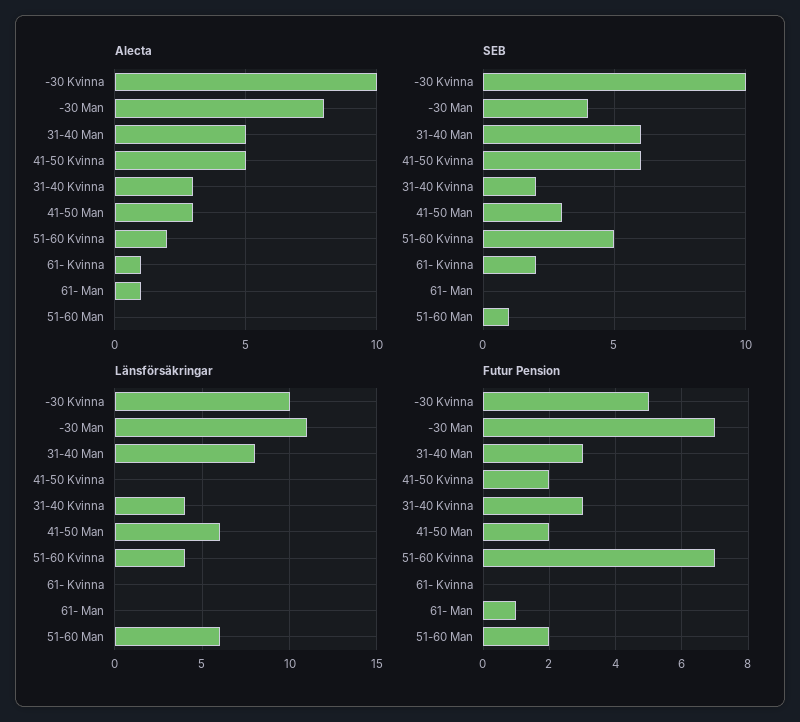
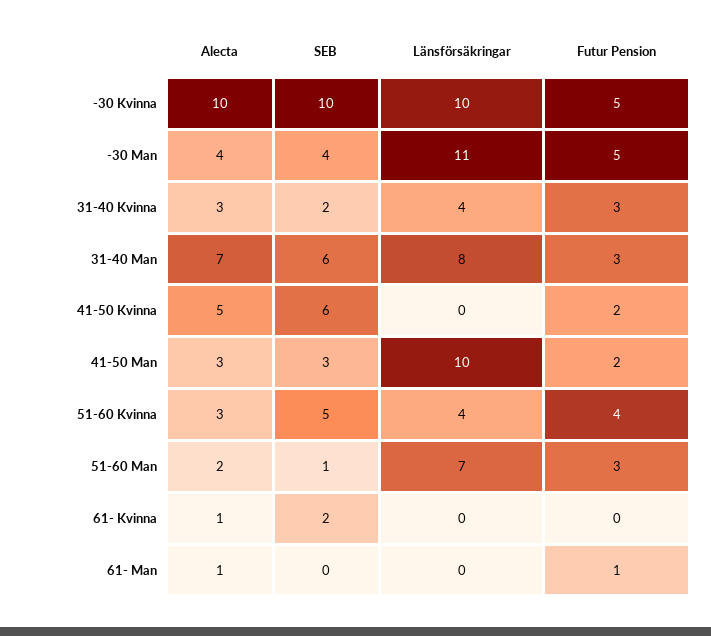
Alecta, -30 Man: 8 -> 4
Alecta, 31-40 Man: 5 -> 7
Alecta, 51-60 Kvinna: 2 -> 3
Alecta, 51-60 Man: 0 -> 2
Länsförsäkringar, 41-50 Man: 6 -> 10
Länsförsäkringar, 51-60 Man: 6 -> 7
Futur Pension, -30 Man: 7 -> 5
Futur Pension, 51-60 Kvinna: 7 -> 4
Futur Pension, 51-60 Man: 2 -> 3

